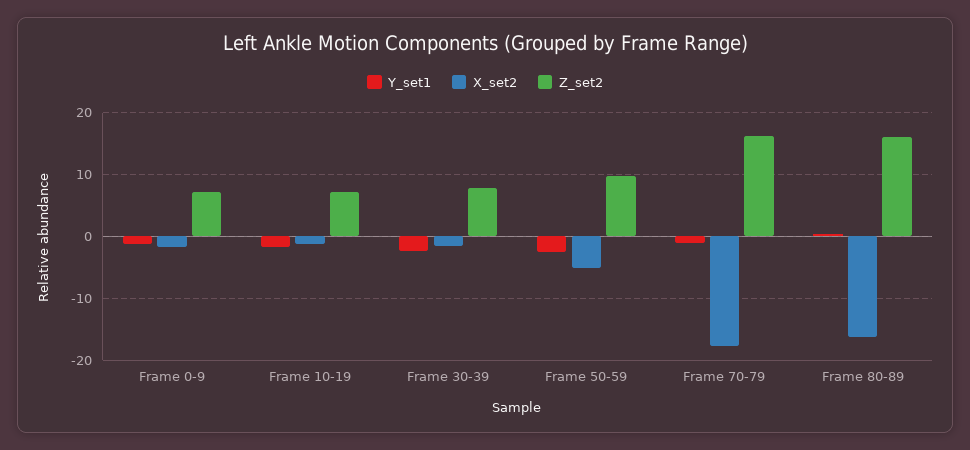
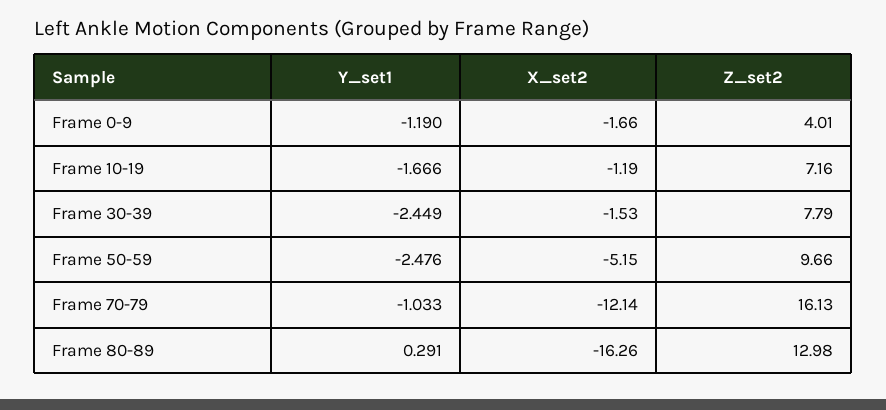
Z_set2, Frame 0-9: 7 -> 4.01
X_set2, Frame 70-79: -18 -> -12.14
Z_set2, Frame 80-89: 16 -> 12.98

